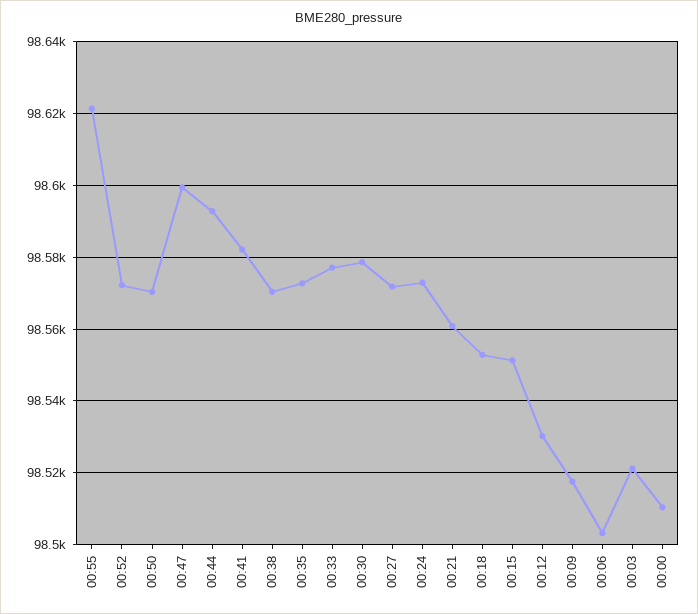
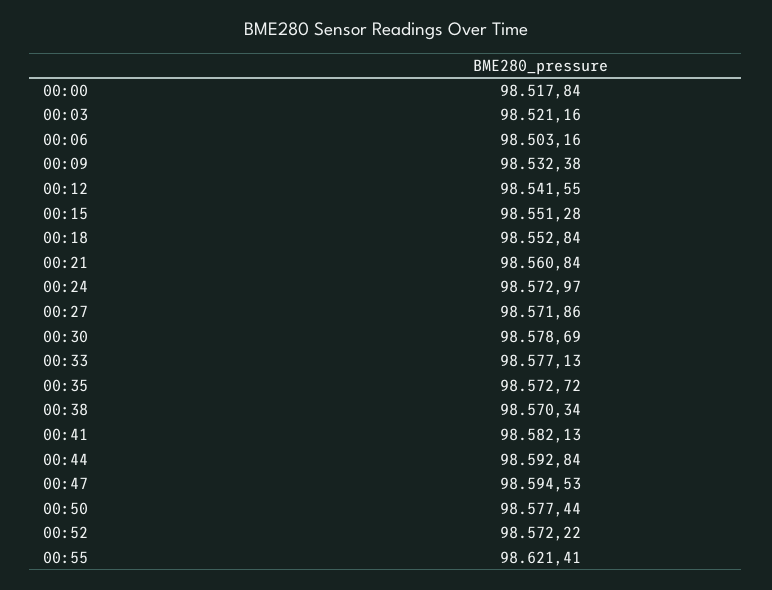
00:50: 98570 -> 98577.44
00:47: 98600 -> 98594.53
00:12: 98530 -> 98541.55
00:09: 98518 -> 98532.38
00:00: 98510 -> 98517.84

